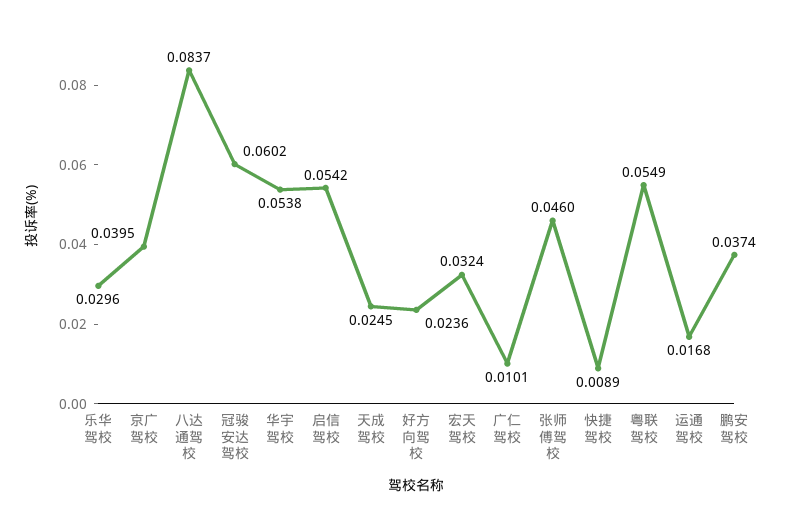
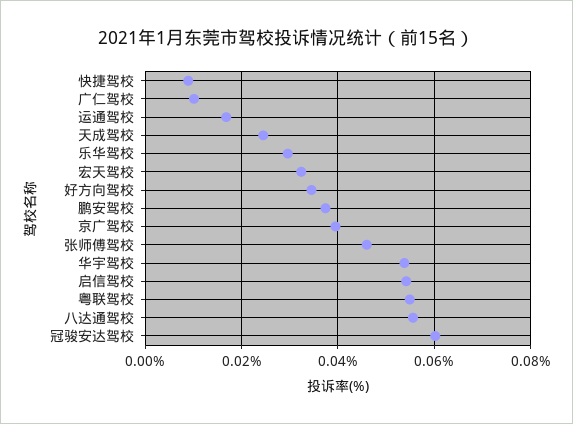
八达通驾校: 0.0837 -> 0.056
好方向驾校: 0.0236 -> 0.034

